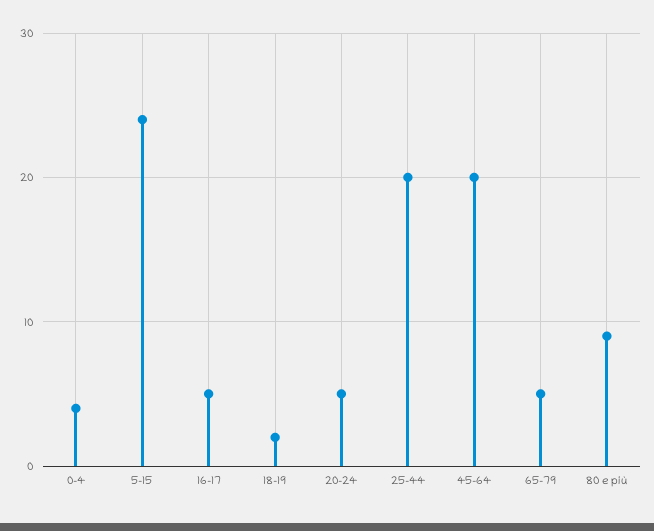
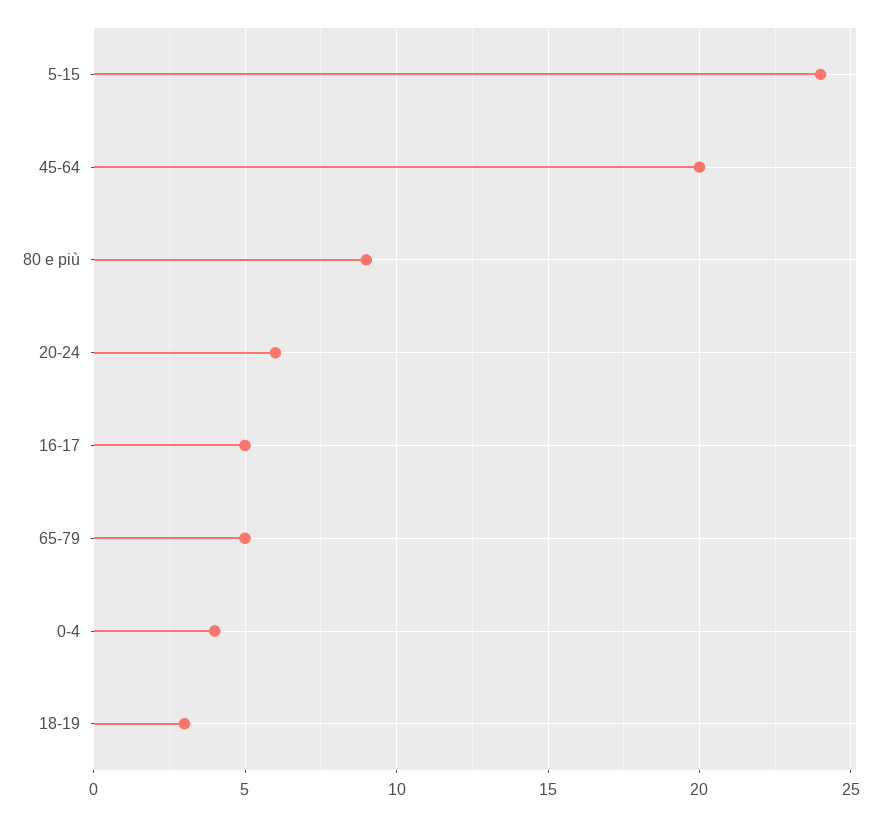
18-19: 2 -> 3
20-24: 5 -> 6
25-44: 20 -> none

